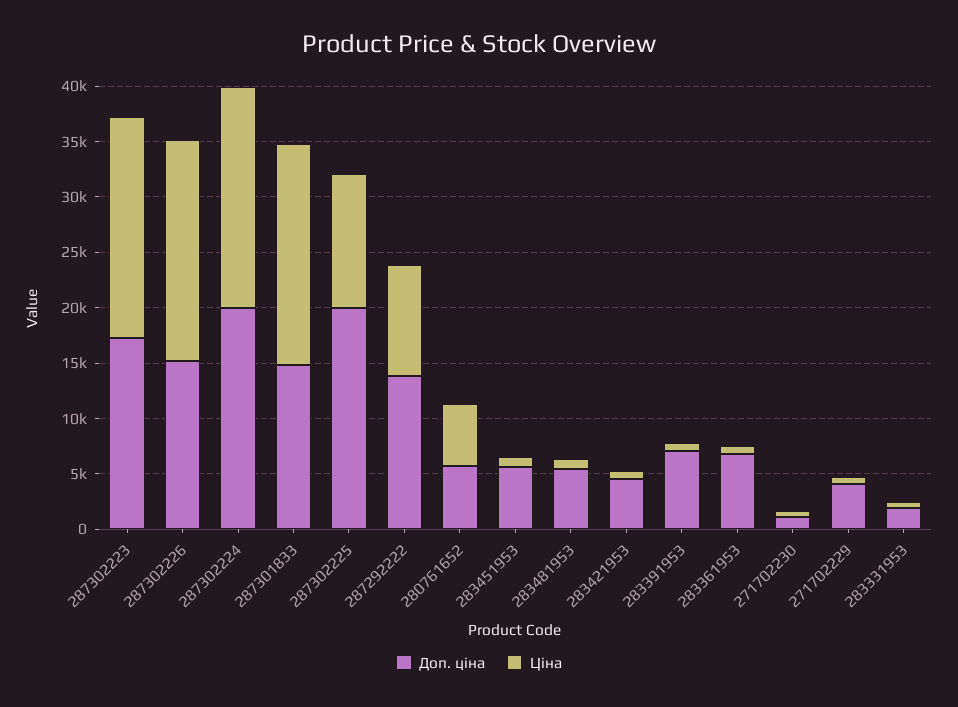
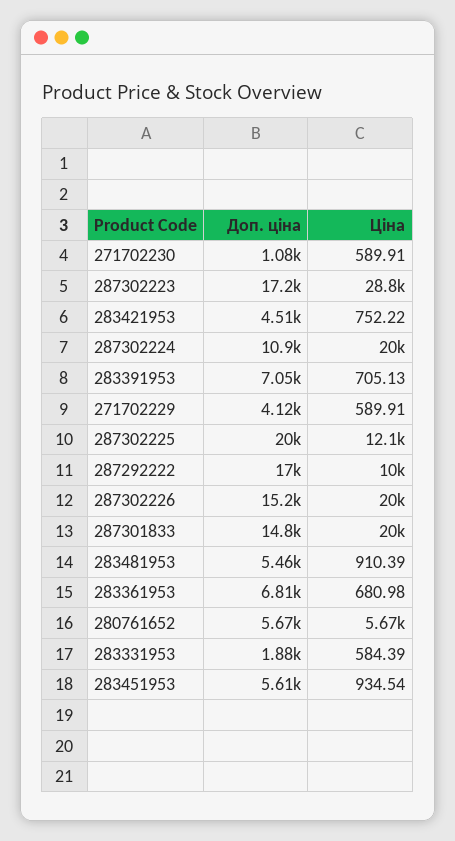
Ціна, 287302223: 20000 -> 28800
Доп. ціна, 287302224: 20000 -> 10900
Доп. ціна, 287292222: 14000 -> 17000

